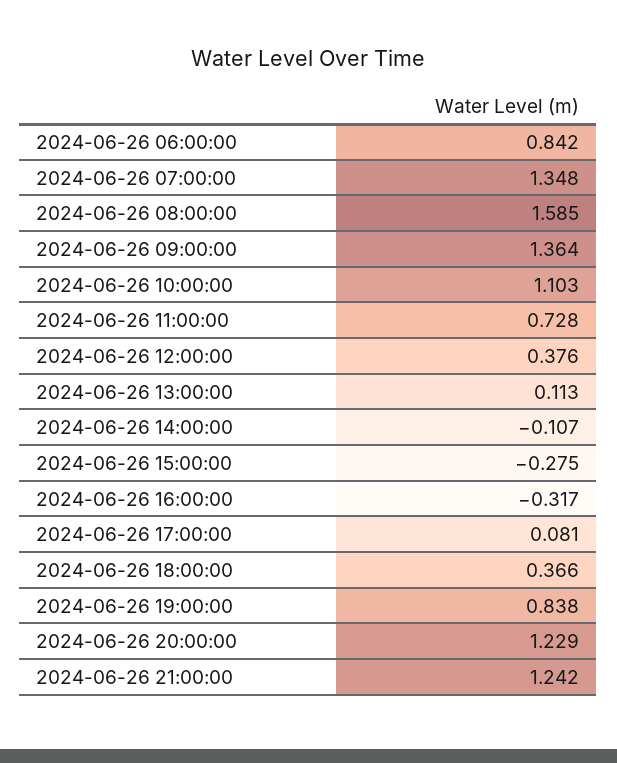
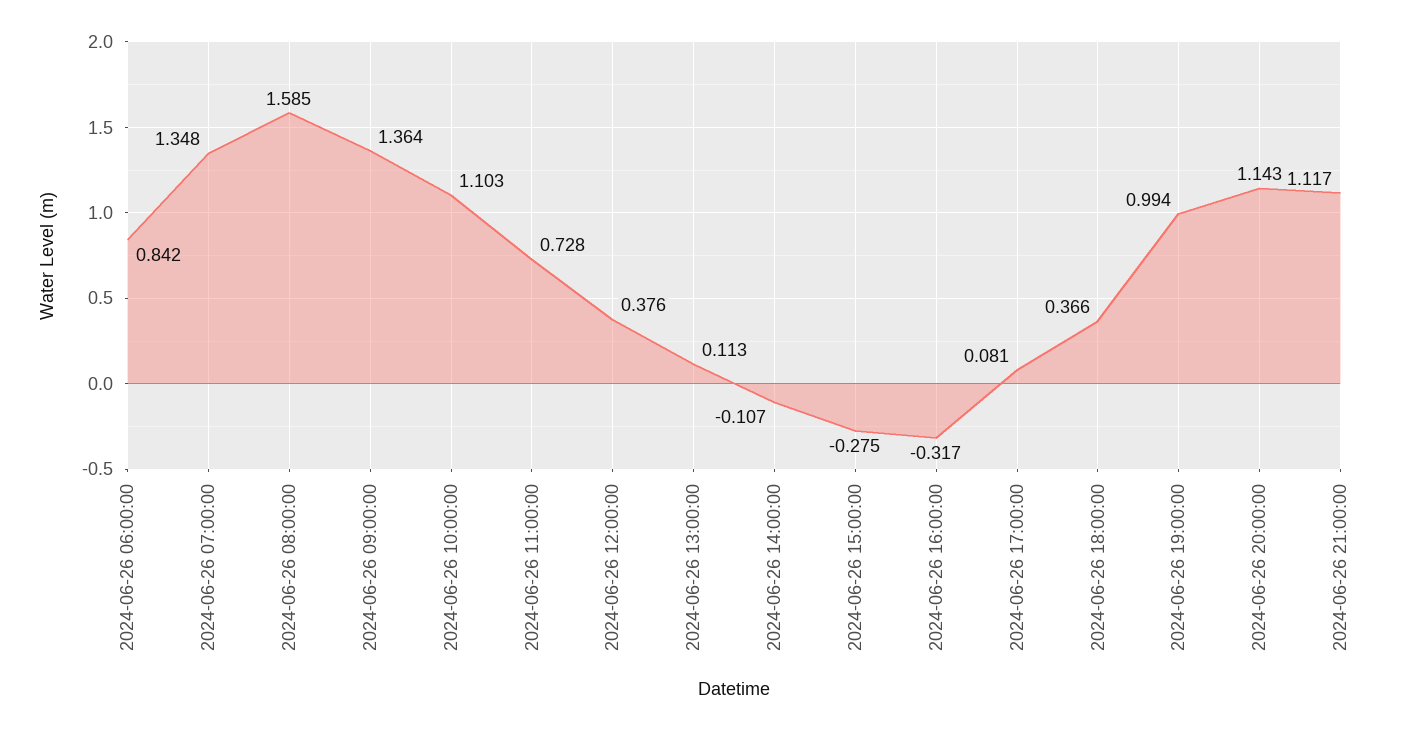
2024-06-26 19:00:00: 0.838 -> 0.994
2024-06-26 20:00:00: 1.229 -> 1.143
2024-06-26 21:00:00: 1.242 -> 1.117

